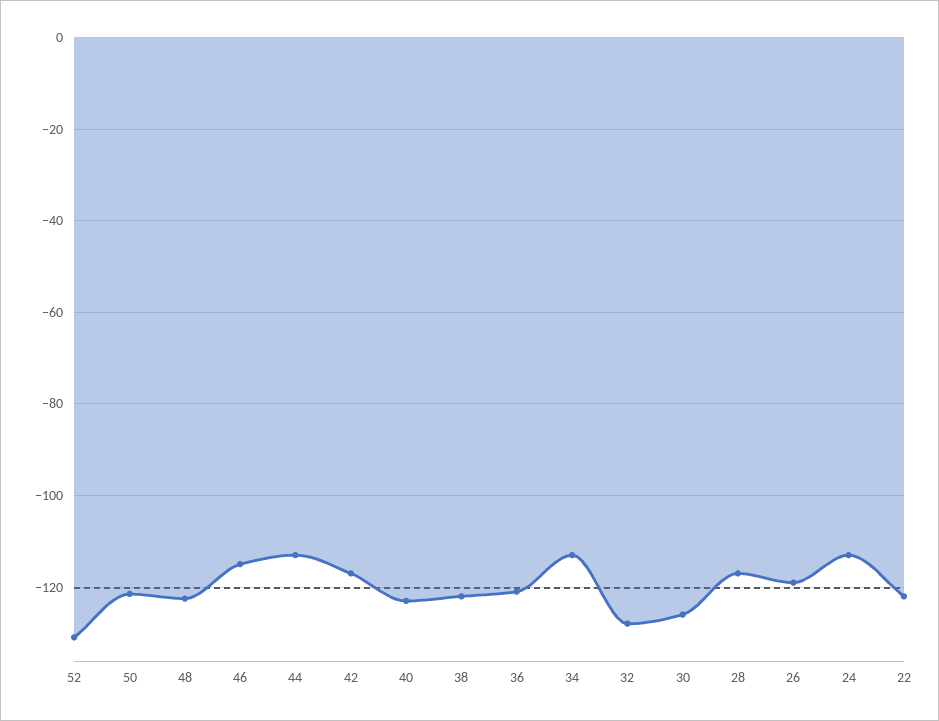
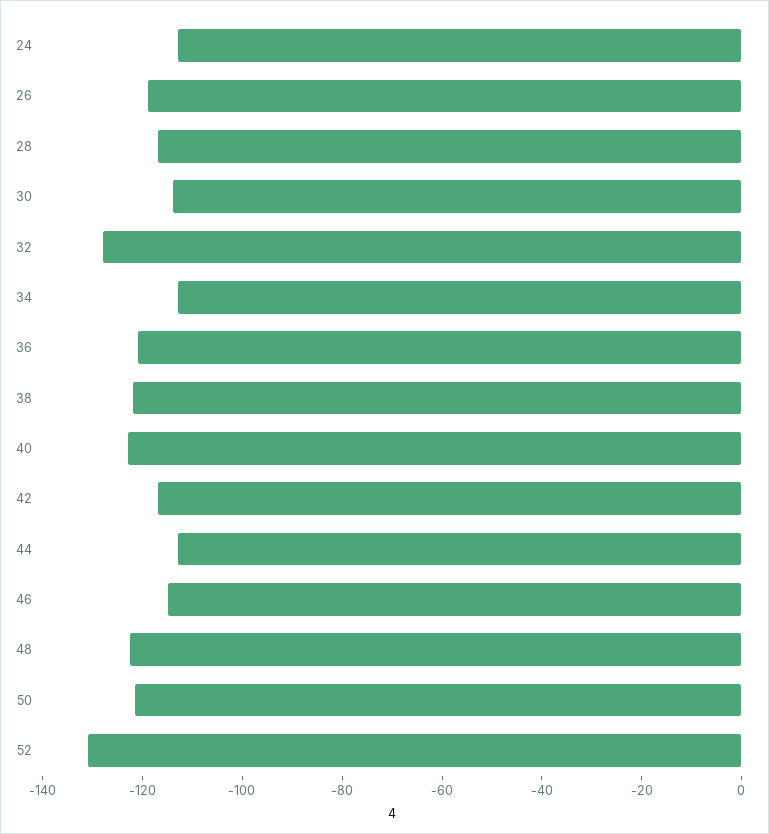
30: -126 -> -115
22: -122 -> none

